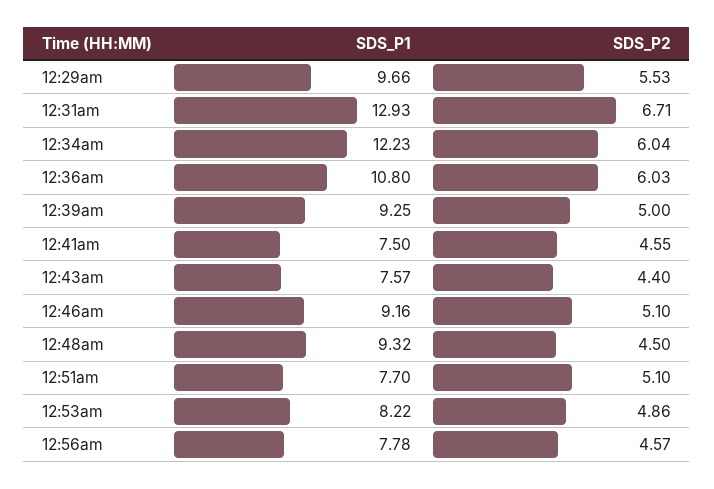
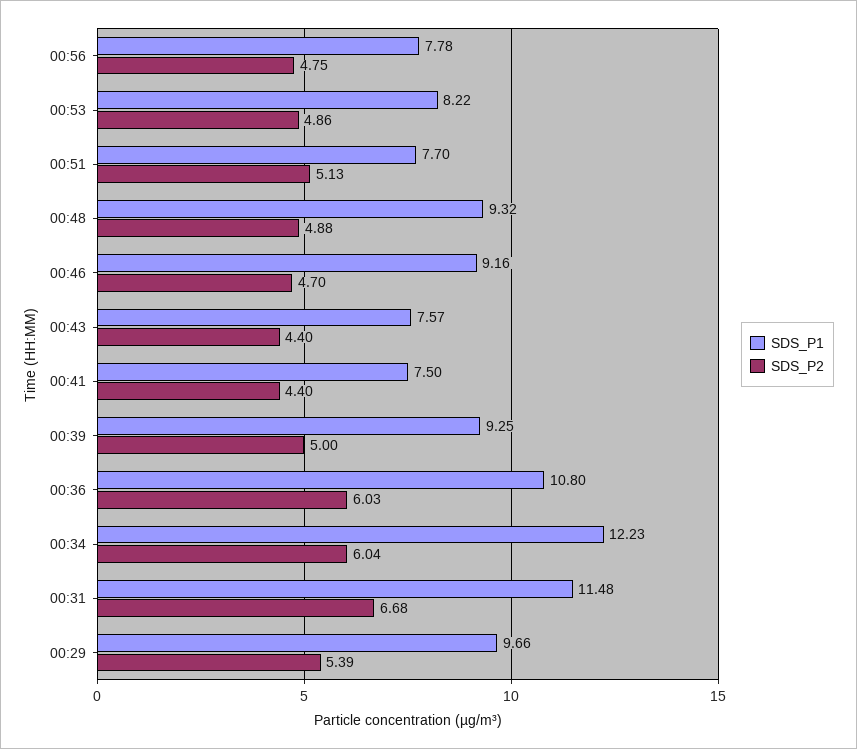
SDS_P2, 12:29am: 5.53 -> 5.39
SDS_P1, 12:31am: 12.93 -> 11.48
SDS_P2, 12:31am: 6.71 -> 6.68
SDS_P2, 12:41am: 4.55 -> 4.4
SDS_P2, 12:46am: 5.1 -> 4.7
SDS_P2, 12:48am: 4.5 -> 4.88
SDS_P2, 12:51am: 5.1 -> 5.13
SDS_P2, 12:56am: 4.57 -> 4.75

